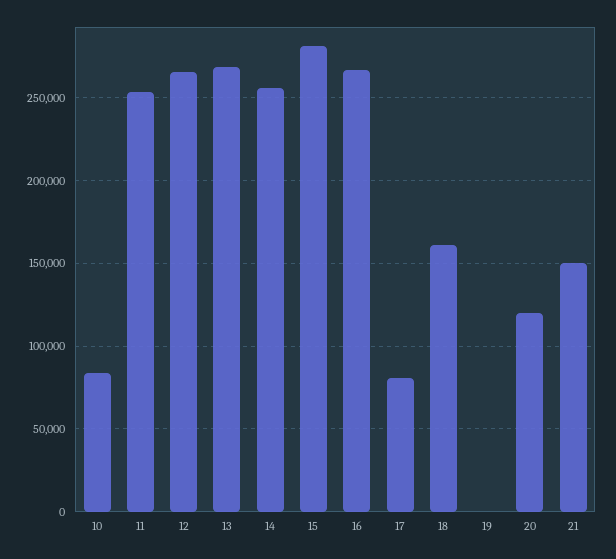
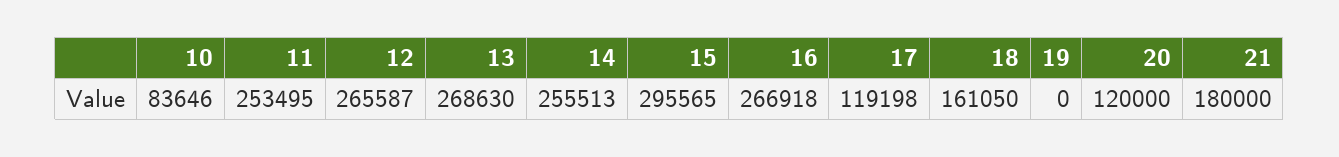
15: 280000 -> 295565
17: 80000 -> 119198
21: 150000 -> 180000

